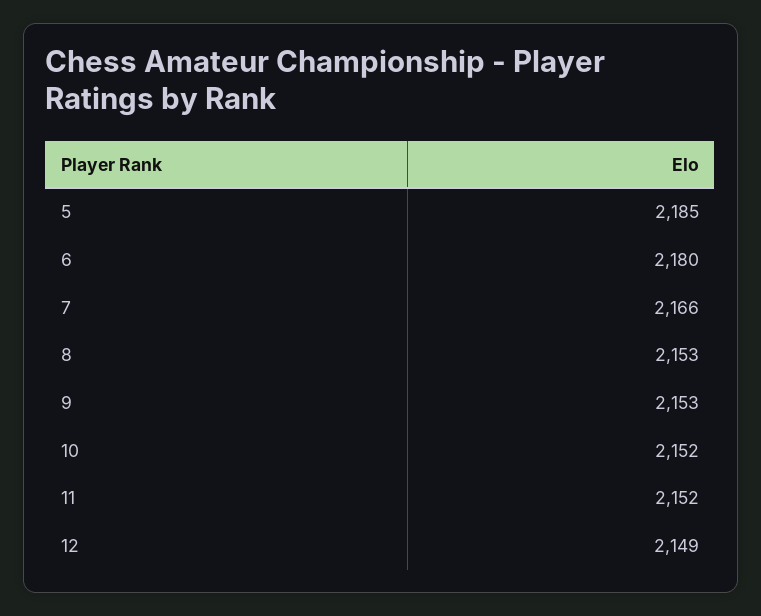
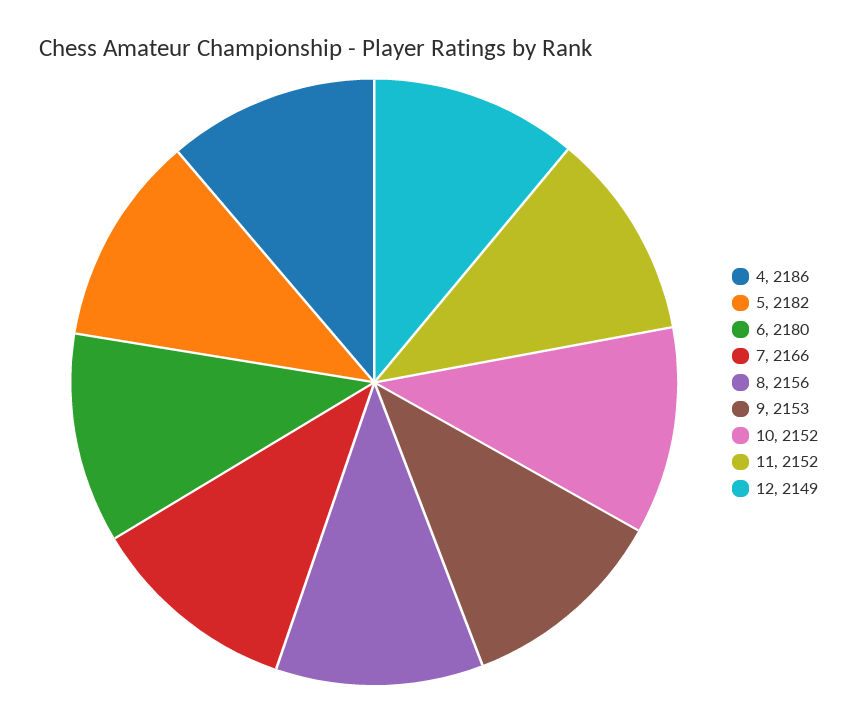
5: 2185 -> 2182
8: 2153 -> 2156
4: none -> 2186

